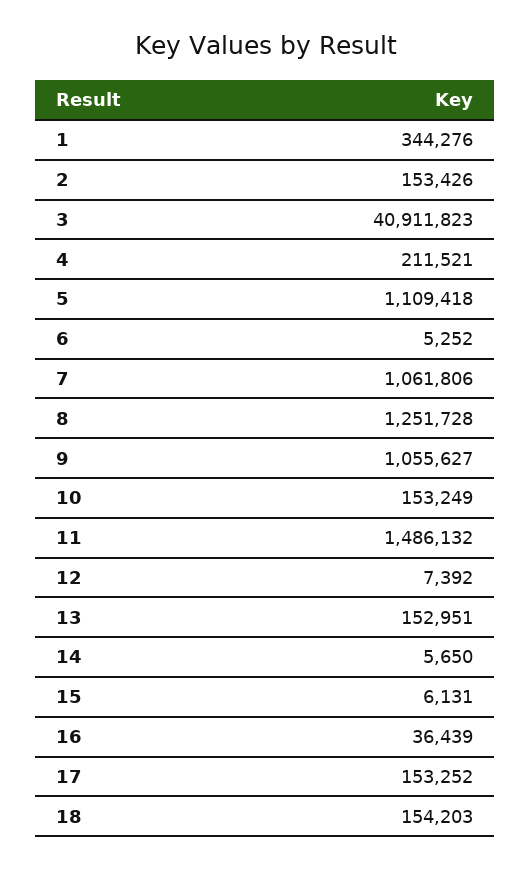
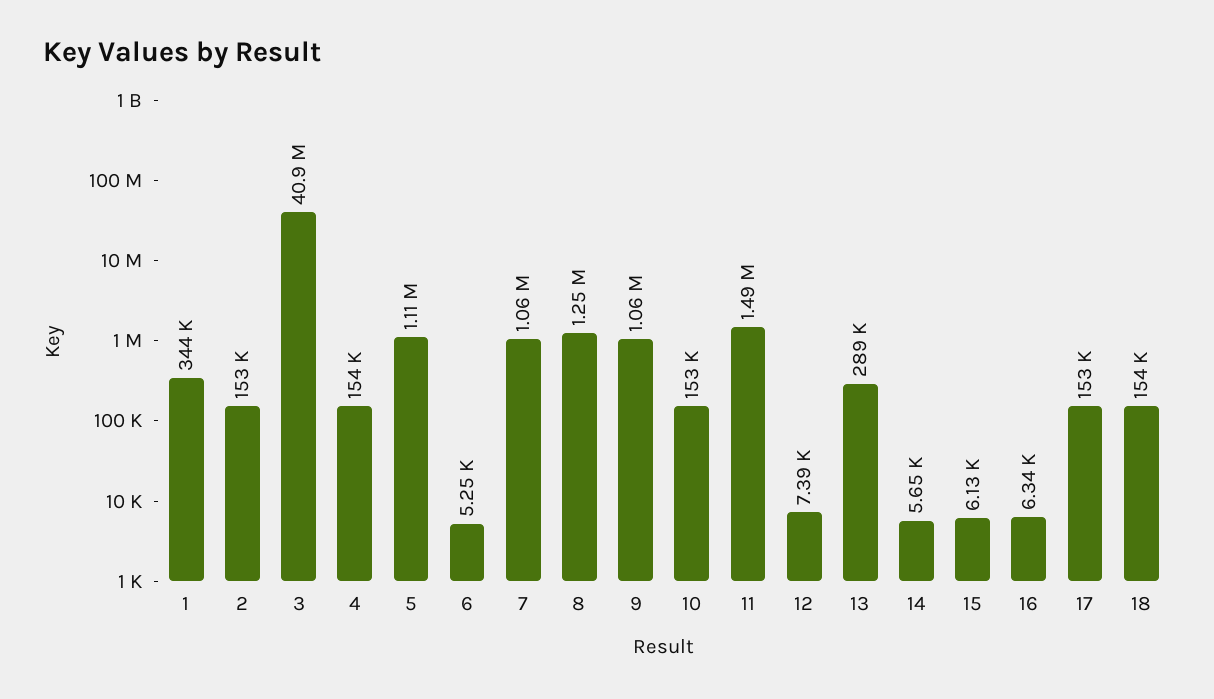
4: 211521 -> 154000
13: 152951 -> 289000
16: 36439 -> 6340

